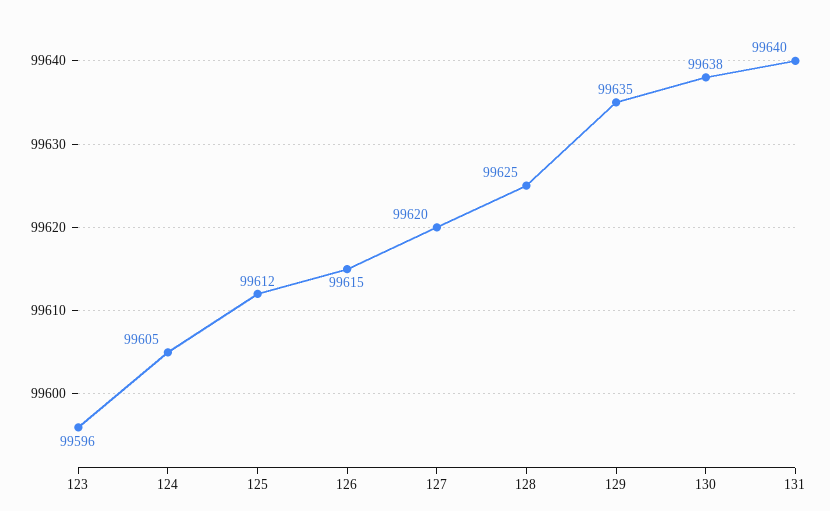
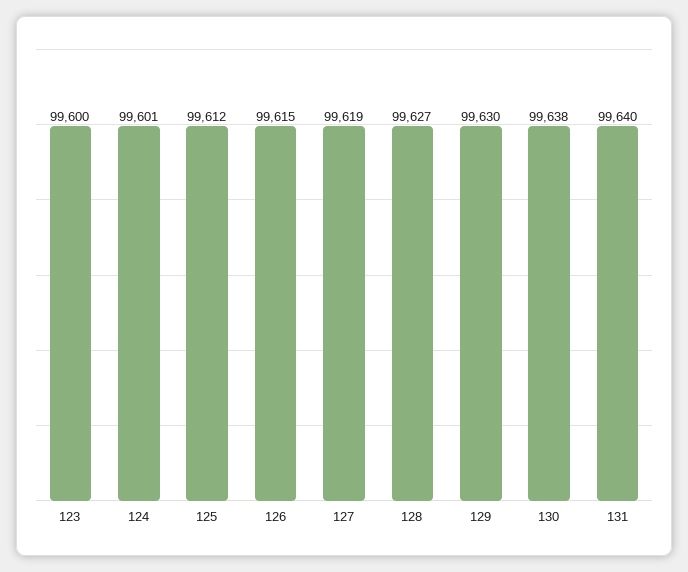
123: 99596 -> 99600
124: 99605 -> 99601
127: 99620 -> 99619
128: 99625 -> 99627
129: 99635 -> 99630

